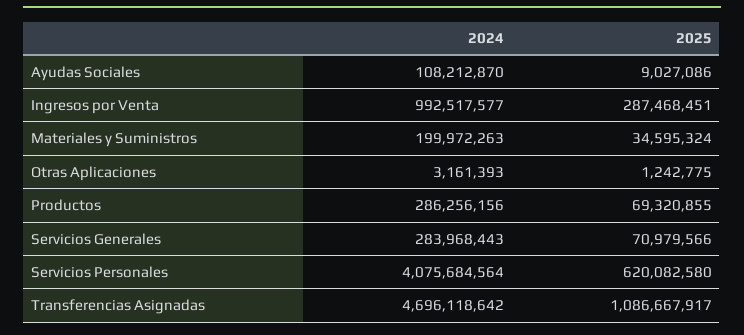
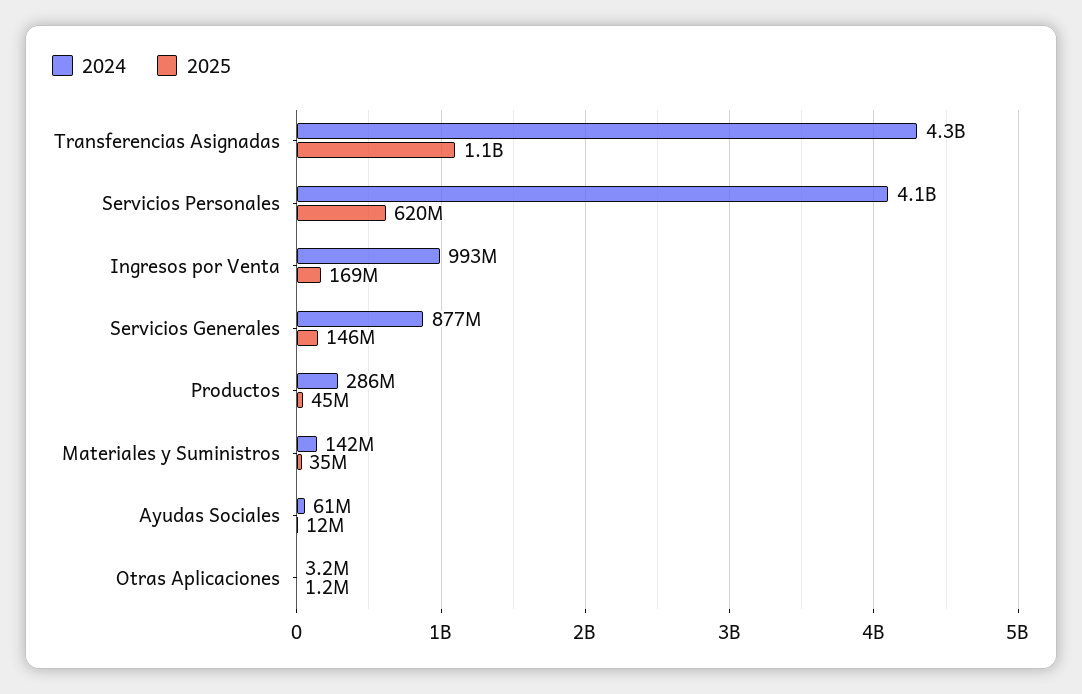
2024, Ayudas Sociales: 108212870 -> 61000000
2025, Ayudas Sociales: 9027086 -> 12000000
2025, Ingresos por Venta: 287468451 -> 169000000
2024, Materiales y Suministros: 199972263 -> 142000000
2025, Productos: 69320855 -> 45000000
2024, Servicios Generales: 283968443 -> 877000000
2025, Servicios Generales: 70979566 -> 146000000
2024, Transferencias Asignadas: 4696118642 -> 4300000000

